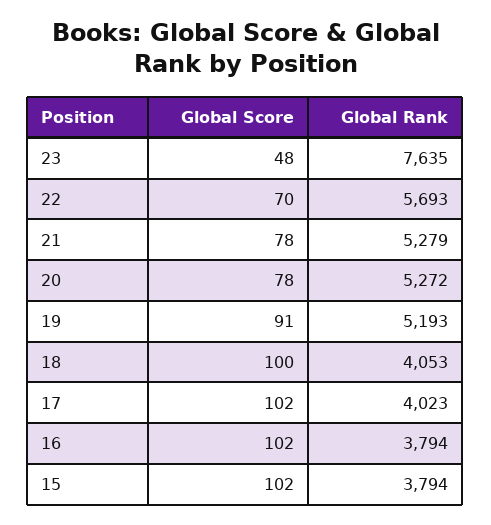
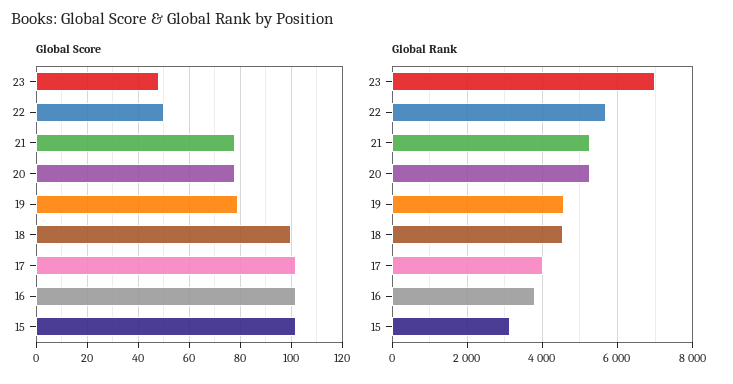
Global Rank, 23: 7635 -> 7000
Global Score, 22: 70 -> 50
Global Score, 19: 91 -> 80
Global Rank, 19: 5193 -> 4600
Global Rank, 18: 4053 -> 4600
Global Rank, 15: 3794 -> 3200

